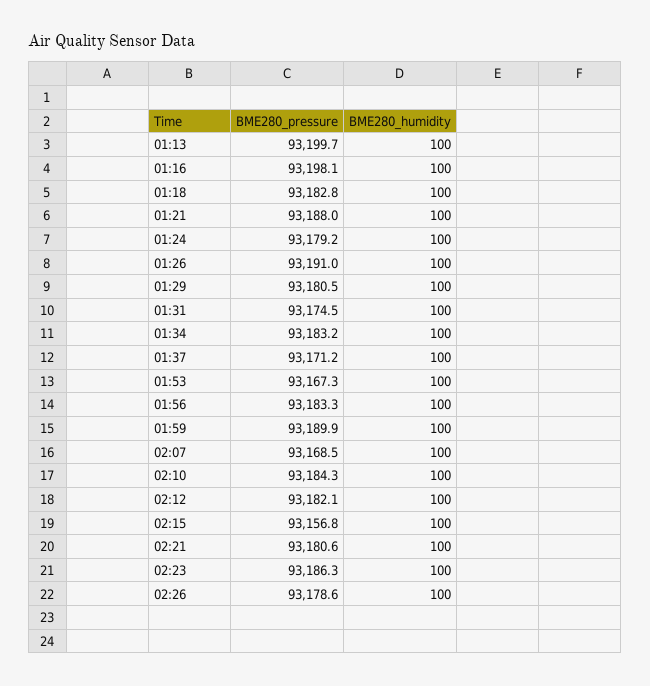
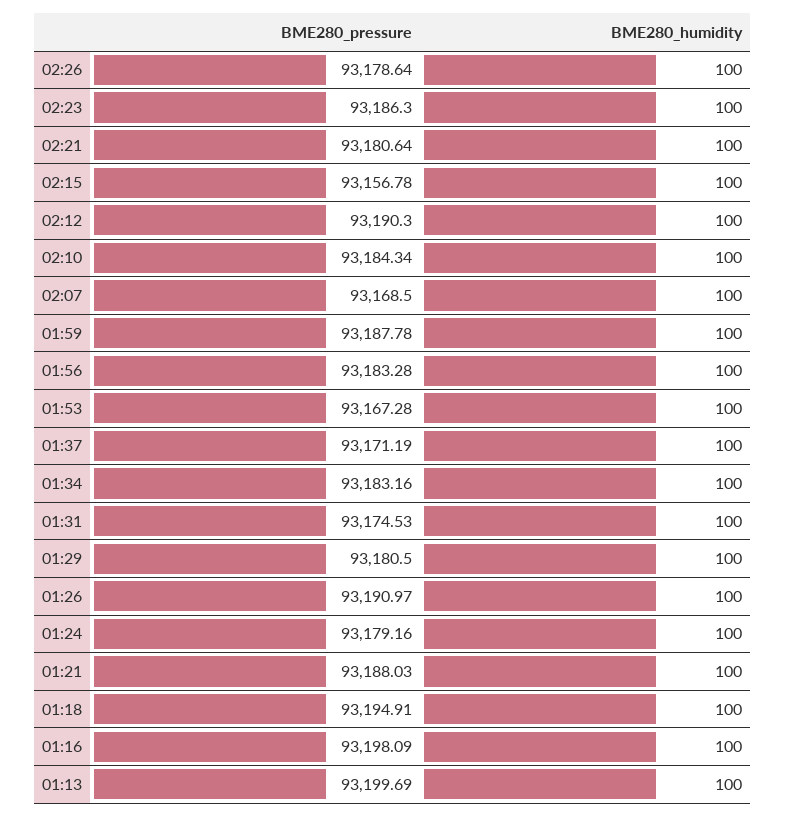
BME280_pressure, 01:18: 93182.8 -> 93194.91
BME280_pressure, 01:59: 93189.9 -> 93187.78
BME280_pressure, 02:12: 93182.1 -> 93190.3

